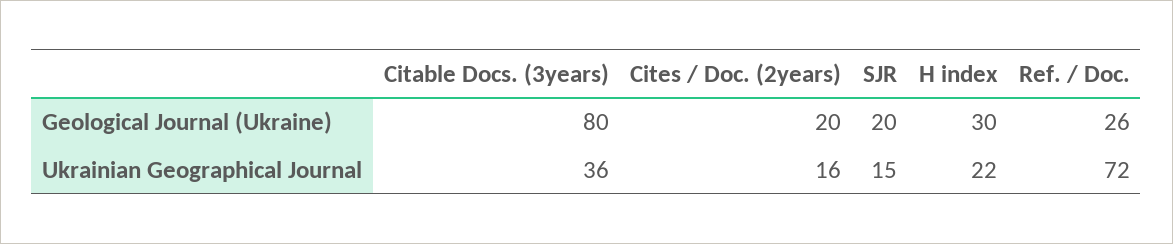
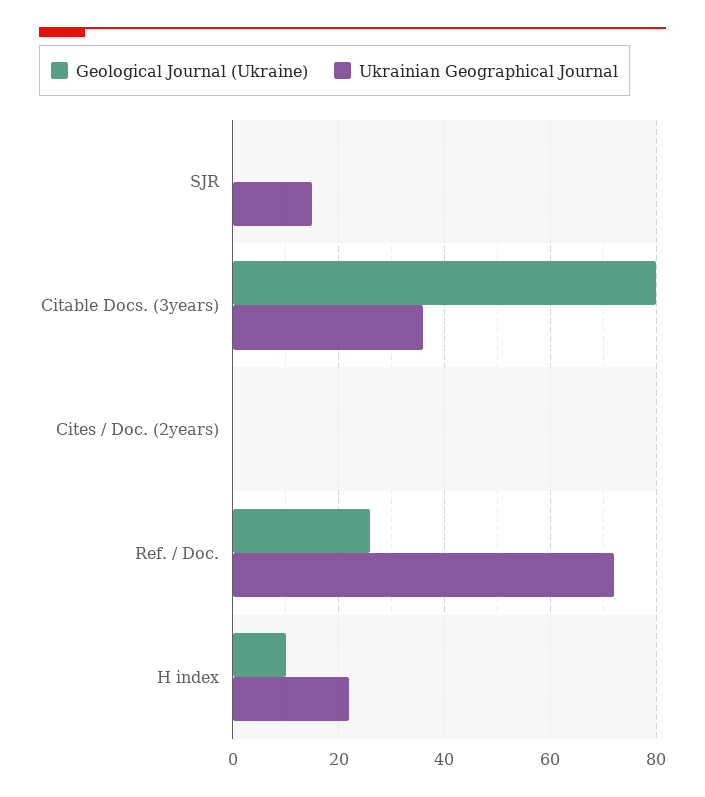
Geological Journal (Ukraine), Cites / Doc. (2years): 20 -> 0
Geological Journal (Ukraine), SJR: 20 -> 0
Geological Journal (Ukraine), H index: 30 -> 10
Ukrainian Geographical Journal, Cites / Doc. (2years): 16 -> 0

